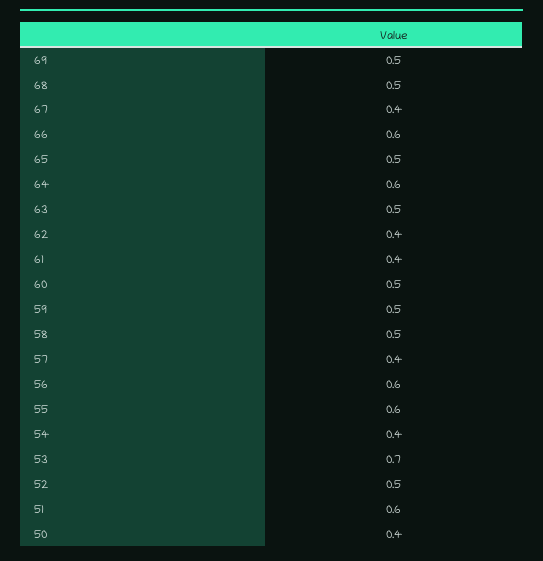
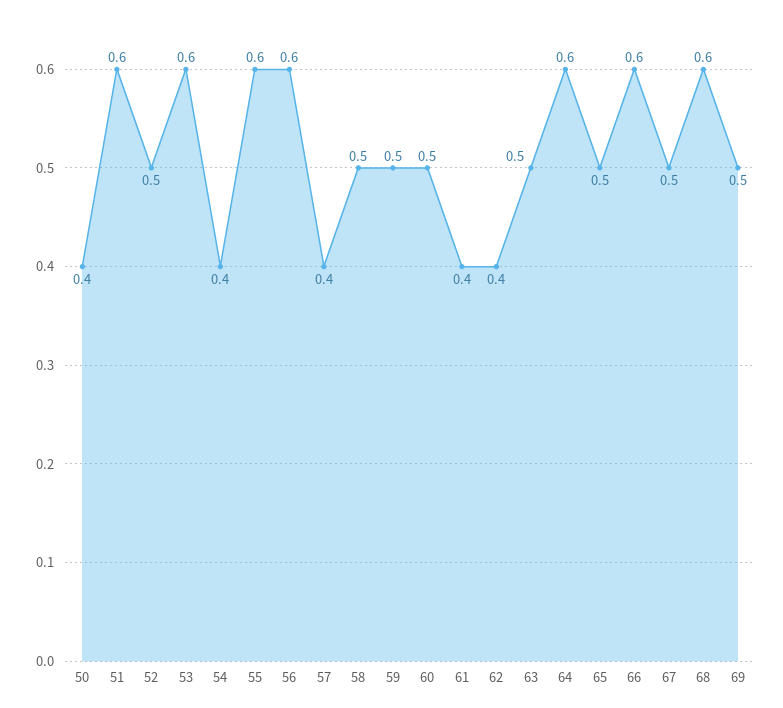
68: 0.5 -> 0.6
67: 0.4 -> 0.5
53: 0.7 -> 0.6

